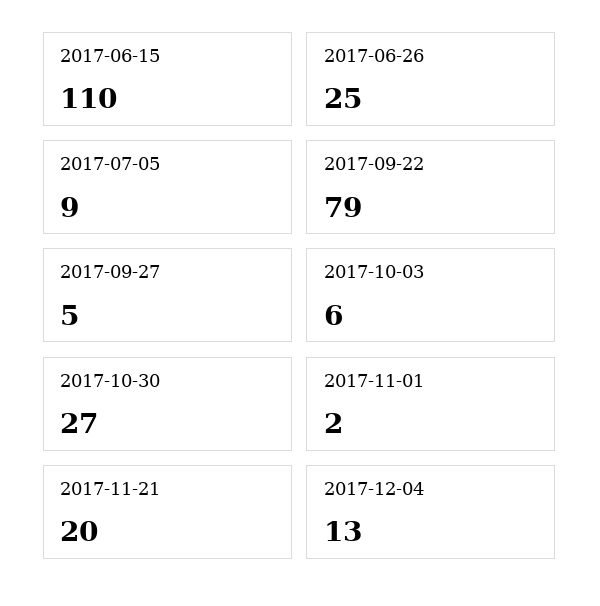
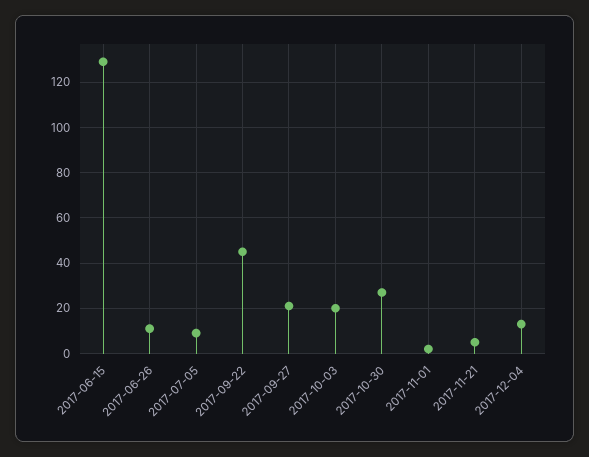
2017-06-15: 110 -> 130
2017-06-26: 25 -> 10
2017-09-22: 79 -> 45
2017-09-27: 5 -> 20
2017-10-03: 6 -> 20
2017-11-21: 20 -> 5

